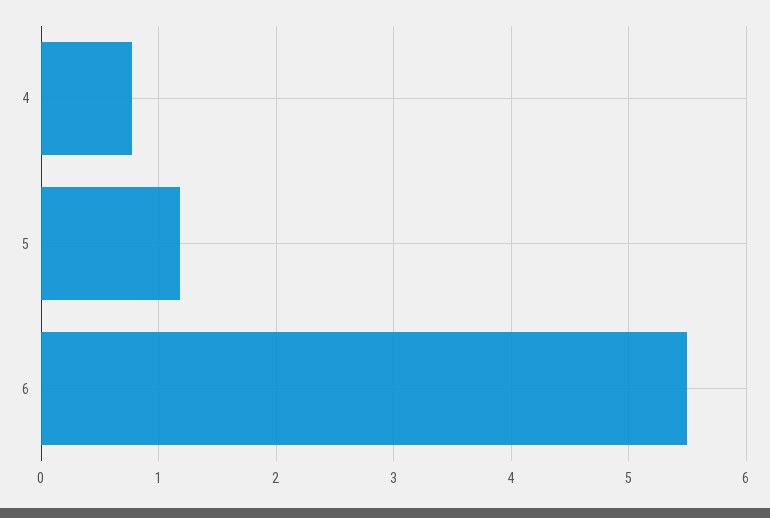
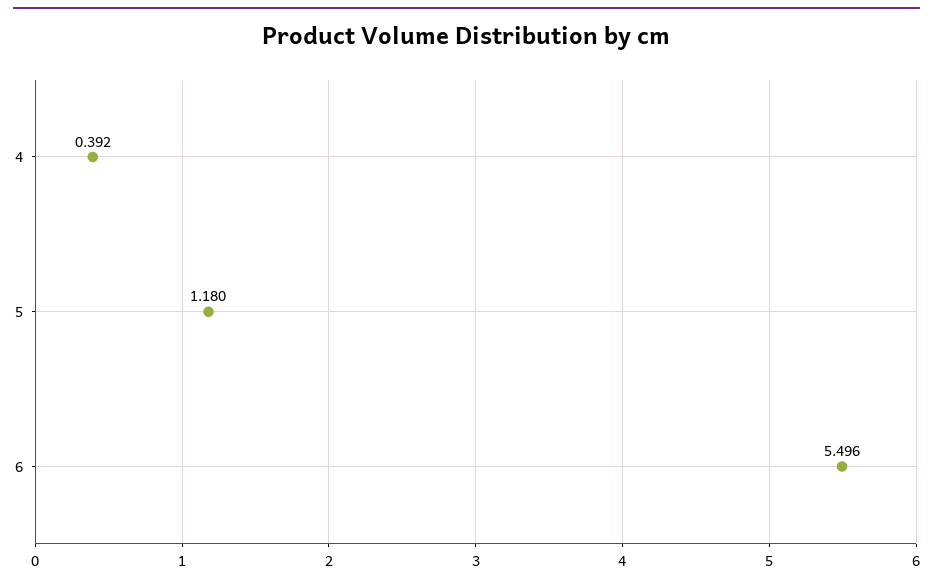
4: 0.8 -> 0.392

